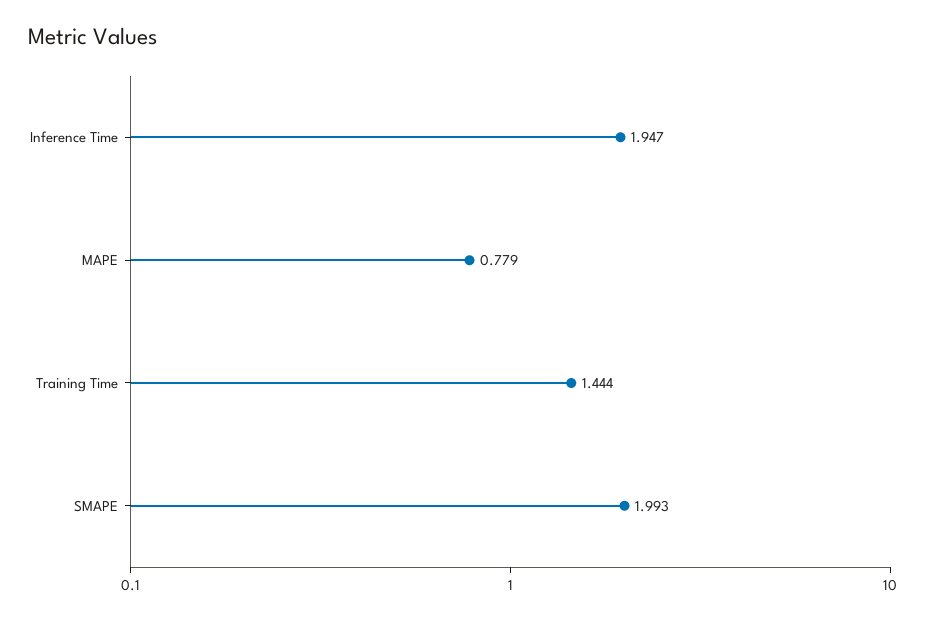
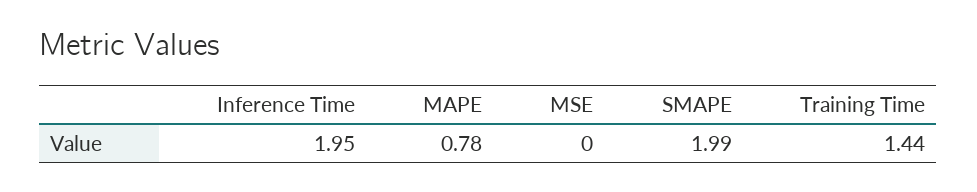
MSE: none -> 0

